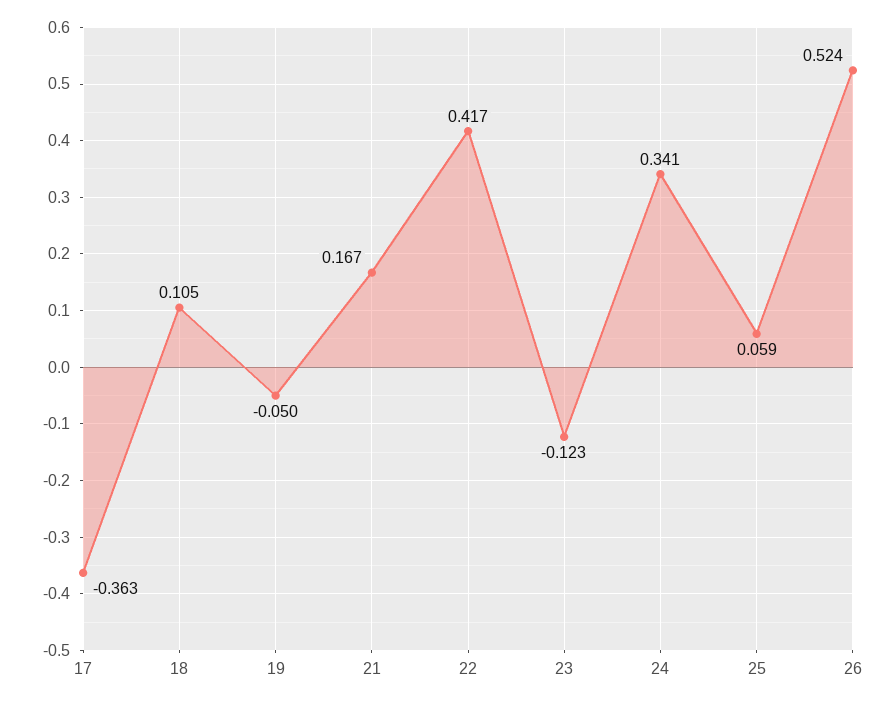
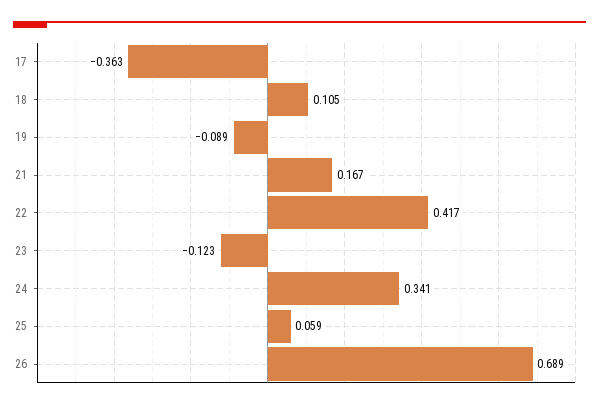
19: -0.05 -> -0.089
26: 0.524 -> 0.689

